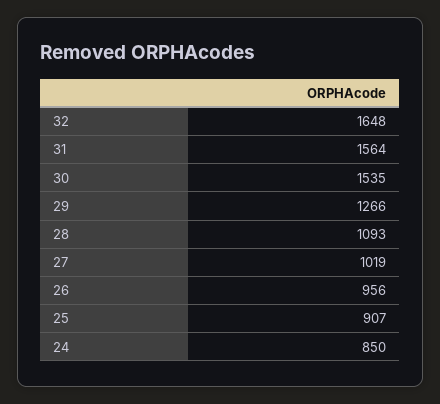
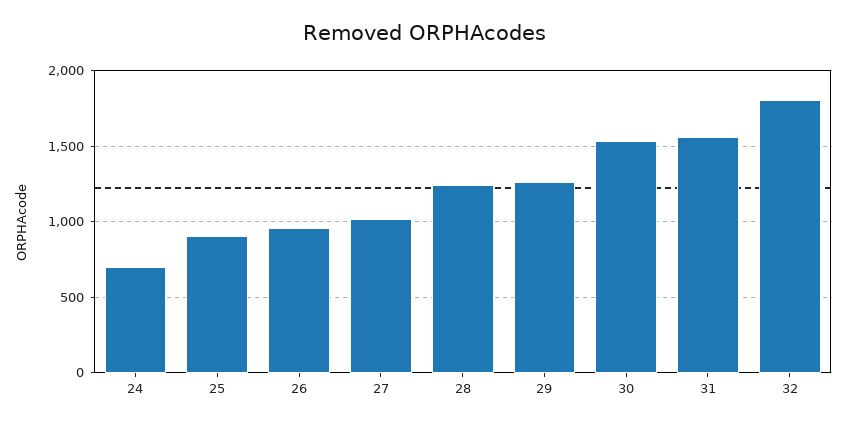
32: 1648 -> 1800
28: 1093 -> 1250
24: 850 -> 700

